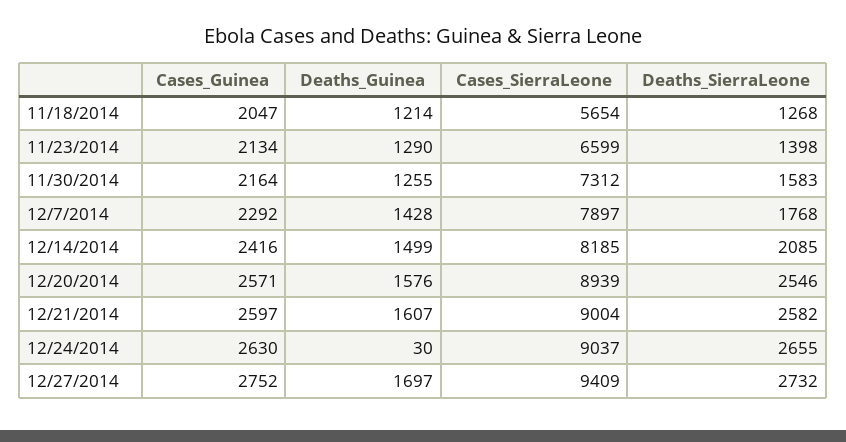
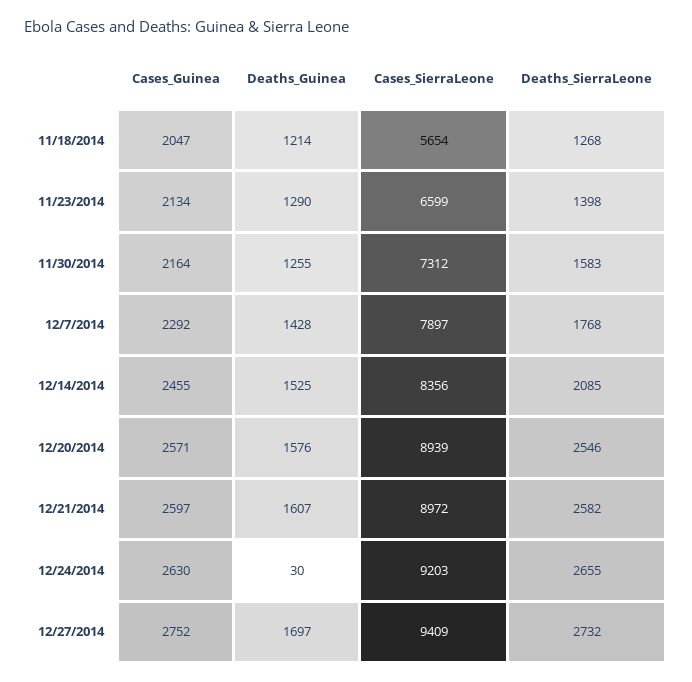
Cases_Guinea, 12/14/2014: 2416 -> 2455
Deaths_Guinea, 12/14/2014: 1499 -> 1525
Cases_SierraLeone, 12/14/2014: 8185 -> 8356
Cases_SierraLeone, 12/21/2014: 9004 -> 8972
Cases_SierraLeone, 12/24/2014: 9037 -> 9203

